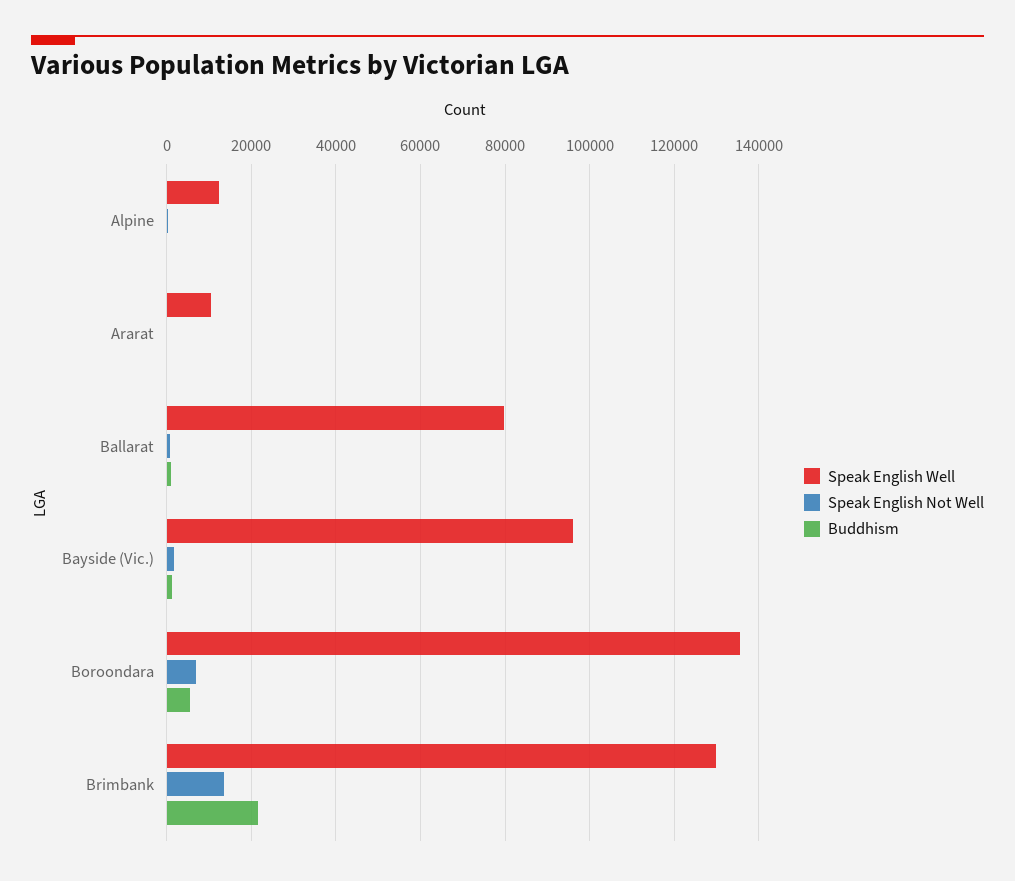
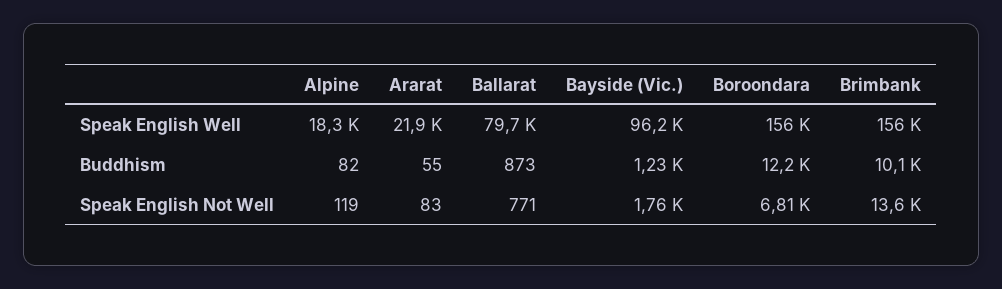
Speak English Well, Alpine: 12000 -> 18300
Speak English Well, Ararat: 10000 -> 21900
Speak English Well, Boroondara: 136000 -> 156000
Buddhism, Boroondara: 6000 -> 12200
Speak English Well, Brimbank: 130000 -> 156000
Buddhism, Brimbank: 22000 -> 10100

